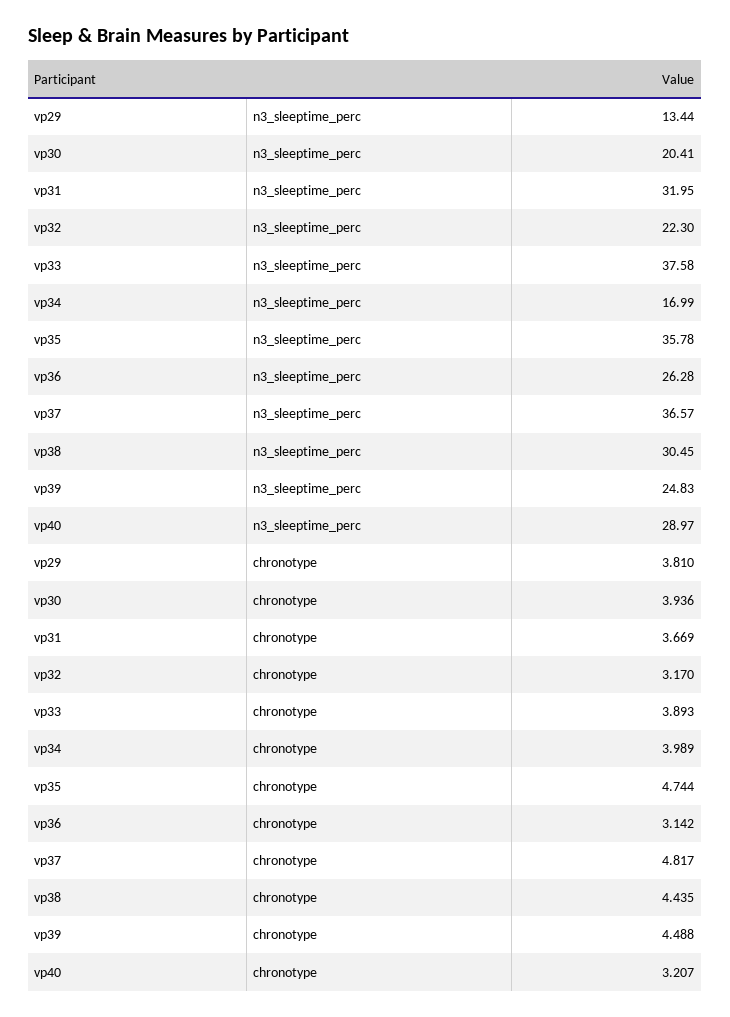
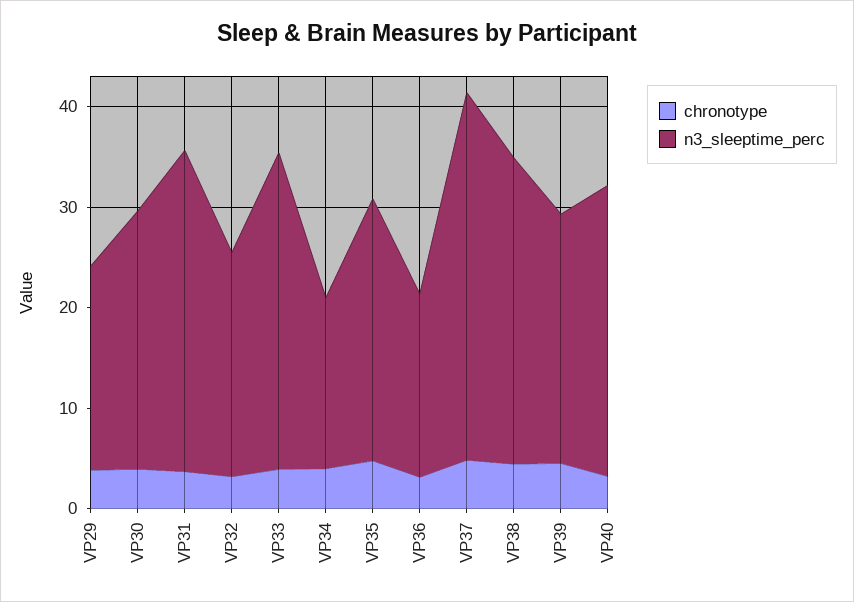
n3_sleeptime_perc, vp29: 13.44 -> 20
n3_sleeptime_perc, vp30: 20.41 -> 26
n3_sleeptime_perc, vp33: 37.58 -> 32
n3_sleeptime_perc, vp35: 35.78 -> 26
n3_sleeptime_perc, vp36: 26.28 -> 18

